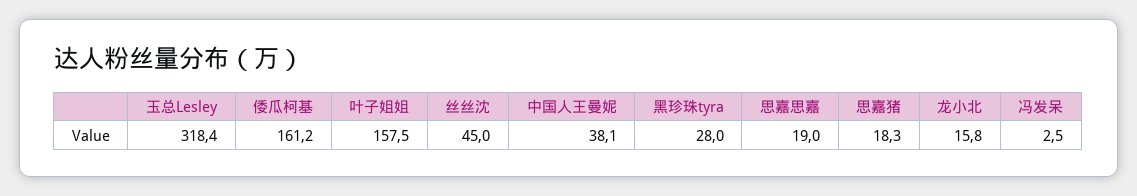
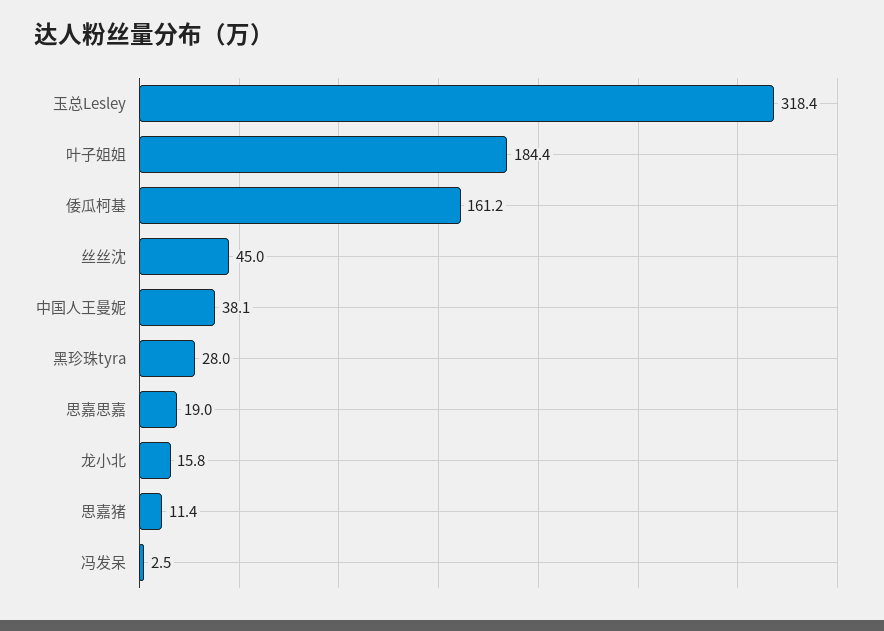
叶子姐姐: 157.5 -> 184.4
思嘉猪: 18.3 -> 11.4

